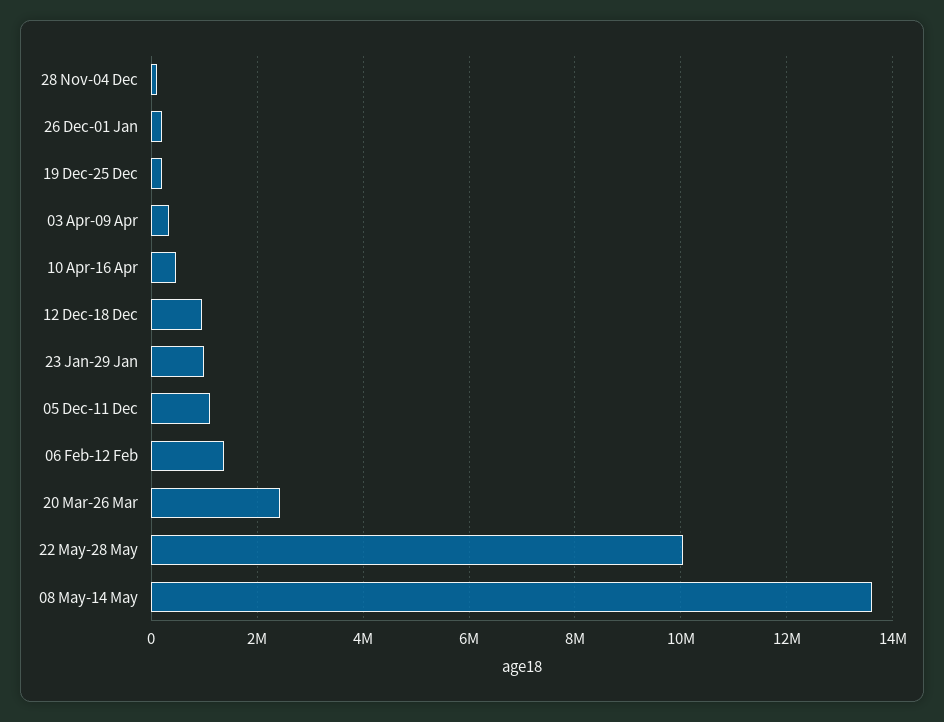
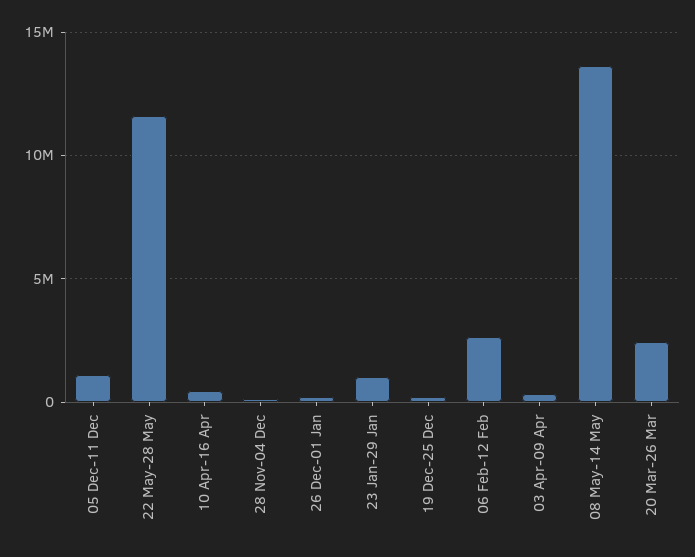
12 Dec-18 Dec: 1000000 -> none
06 Feb-12 Feb: 1400000 -> 2500000
22 May-28 May: 10000000 -> 11500000

